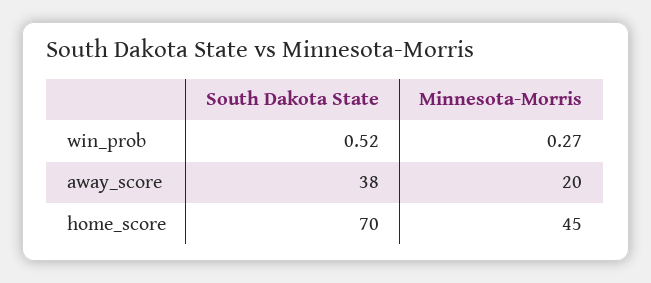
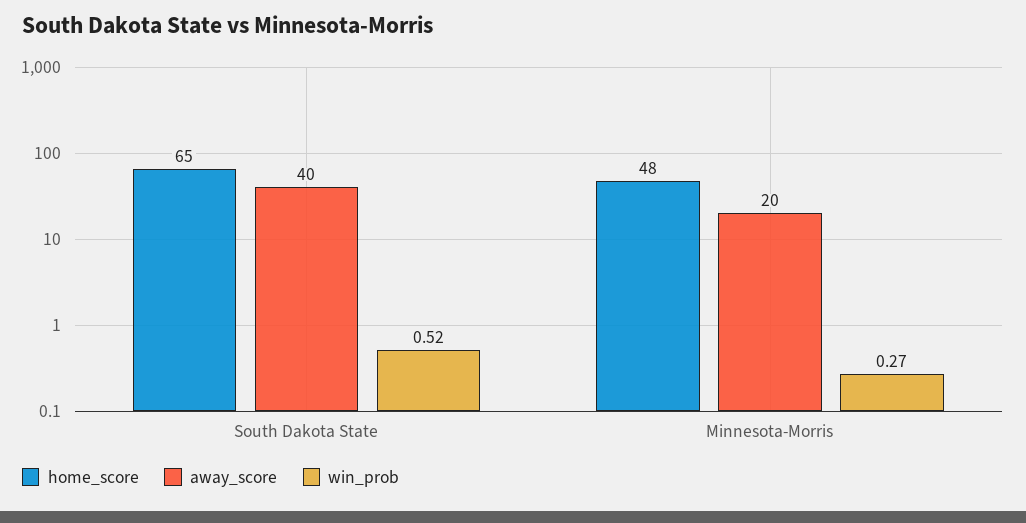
away_score, South Dakota State: 38 -> 40
home_score, South Dakota State: 70 -> 65
home_score, Minnesota-Morris: 45 -> 48

